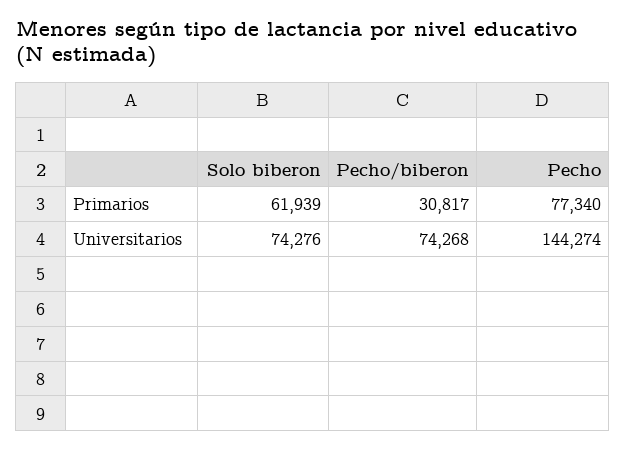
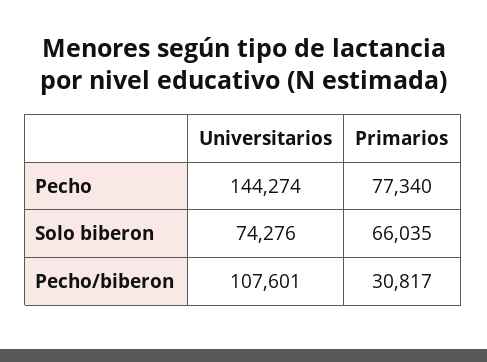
Solo biberon, Primarios: 61939 -> 66035
Pecho/biberon, Universitarios: 74268 -> 107601

